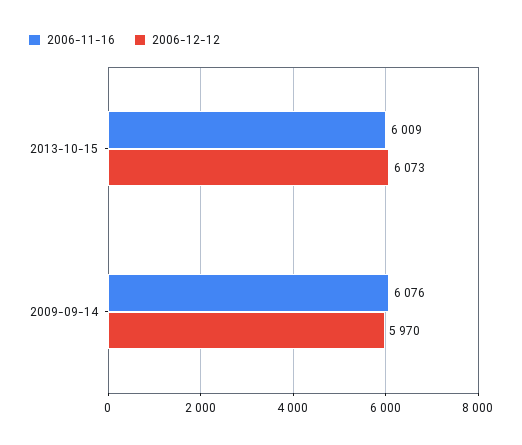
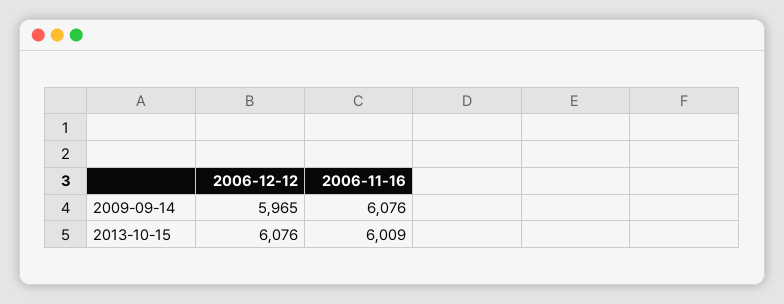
2006-12-12, 2013-10-15: 6073 -> 6076
2006-12-12, 2009-09-14: 5970 -> 5965

